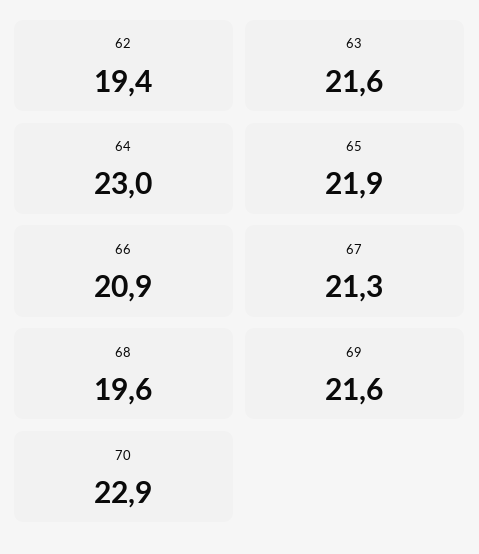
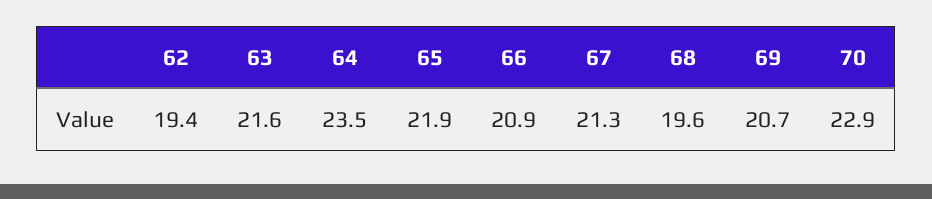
64: 23 -> 23.5
69: 21.6 -> 20.7

